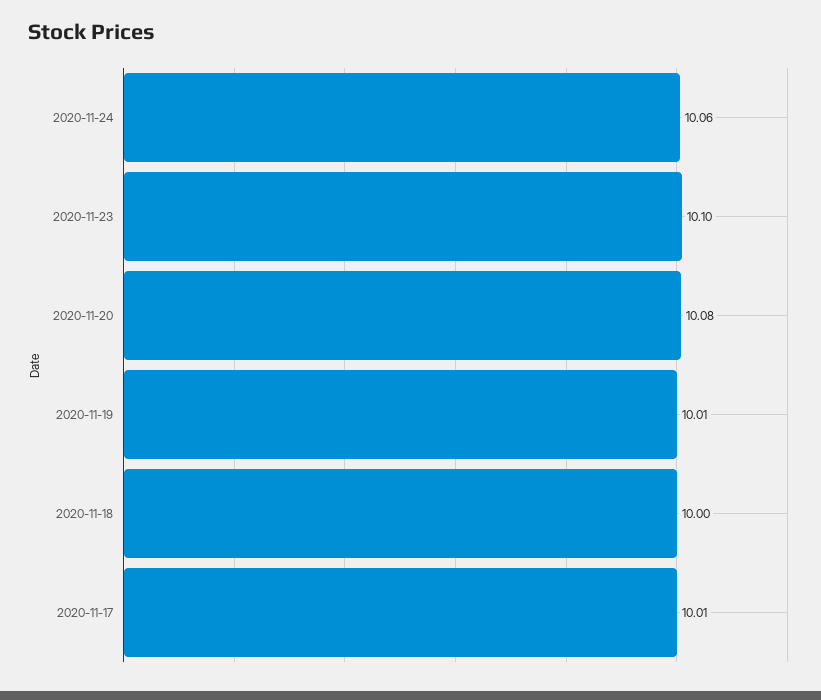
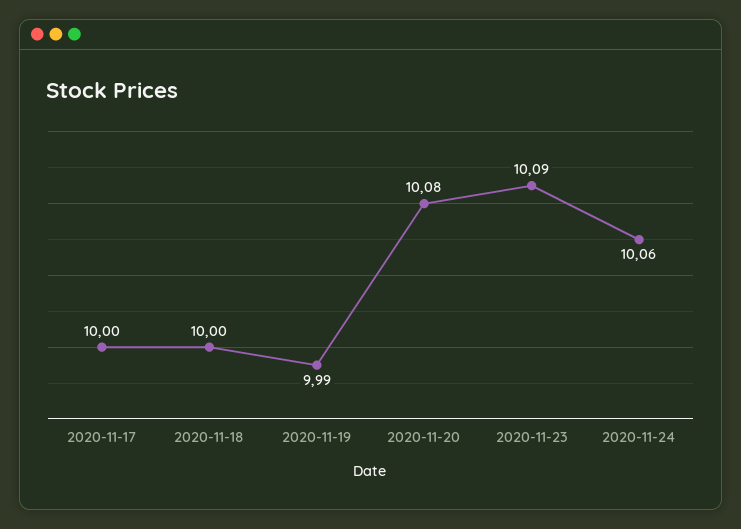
2020-11-23: 10.1 -> 10.09
2020-11-19: 10.01 -> 9.99
2020-11-17: 10.01 -> 10

